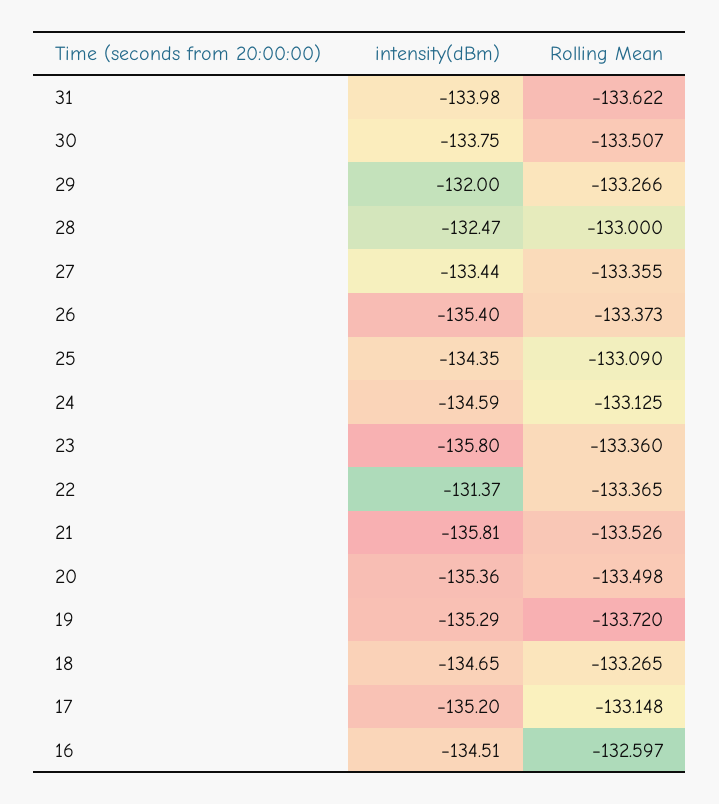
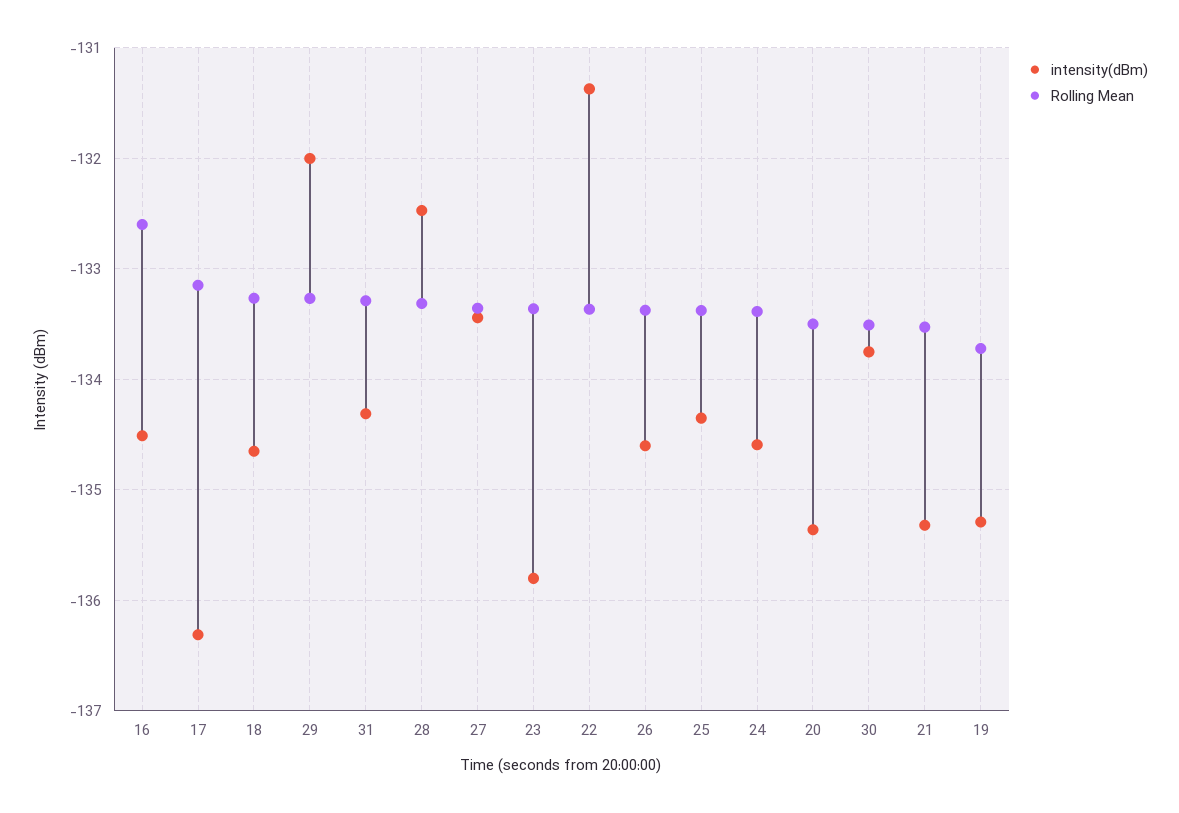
intensity(dBm), 31: -133.98 -> -134.3
Rolling Mean, 31: -133.622 -> -133.3
Rolling Mean, 28: -133 -> -133.3
intensity(dBm), 26: -135.4 -> -134.6
Rolling Mean, 25: -133.09 -> -133.4
Rolling Mean, 24: -133.125 -> -133.4
intensity(dBm), 21: -135.81 -> -135.3
intensity(dBm), 17: -135.2 -> -136.3

